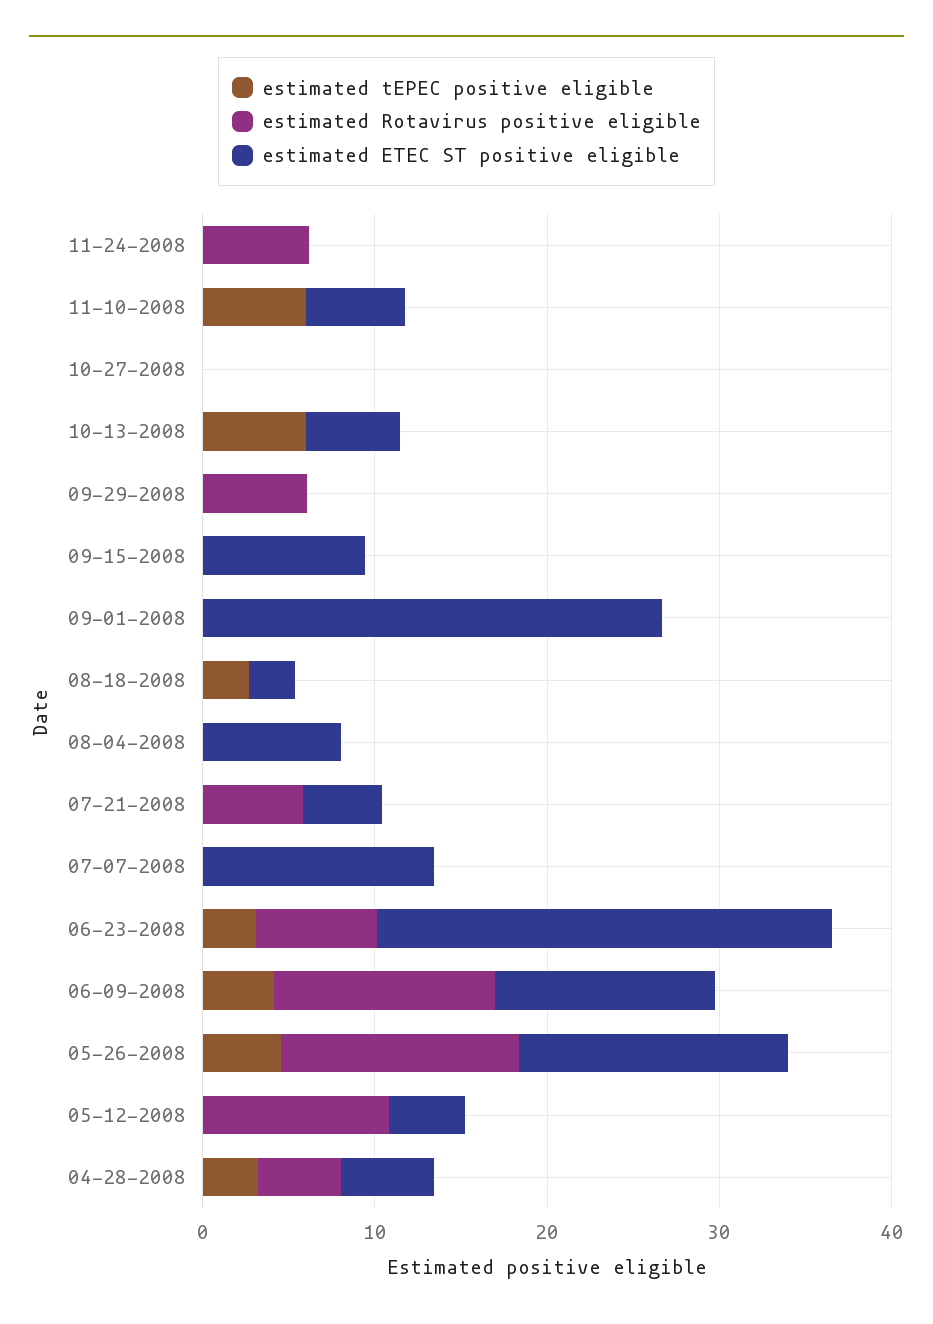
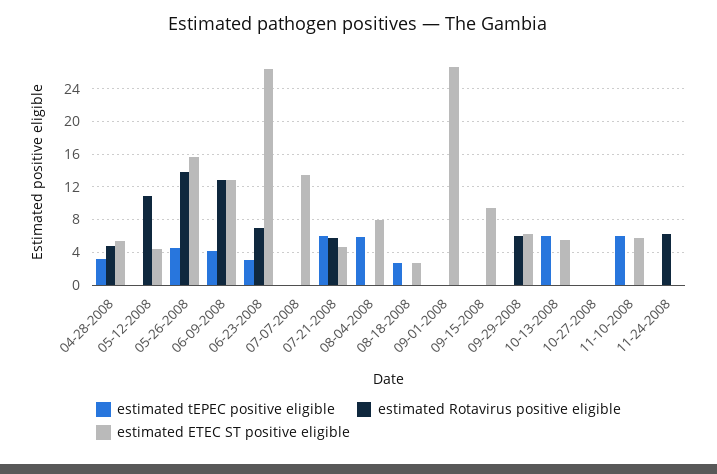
estimated ETEC ST positive eligible, 09-29-2008: 0 -> 6
estimated tEPEC positive eligible, 08-04-2008: 0 -> 6
estimated tEPEC positive eligible, 07-21-2008: 0 -> 6

